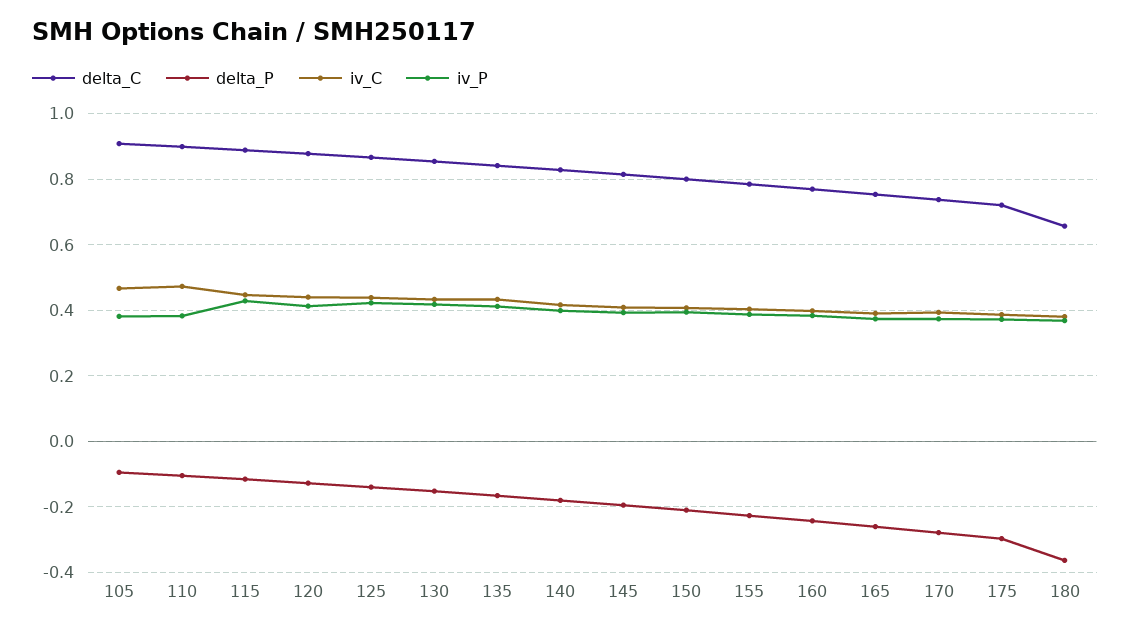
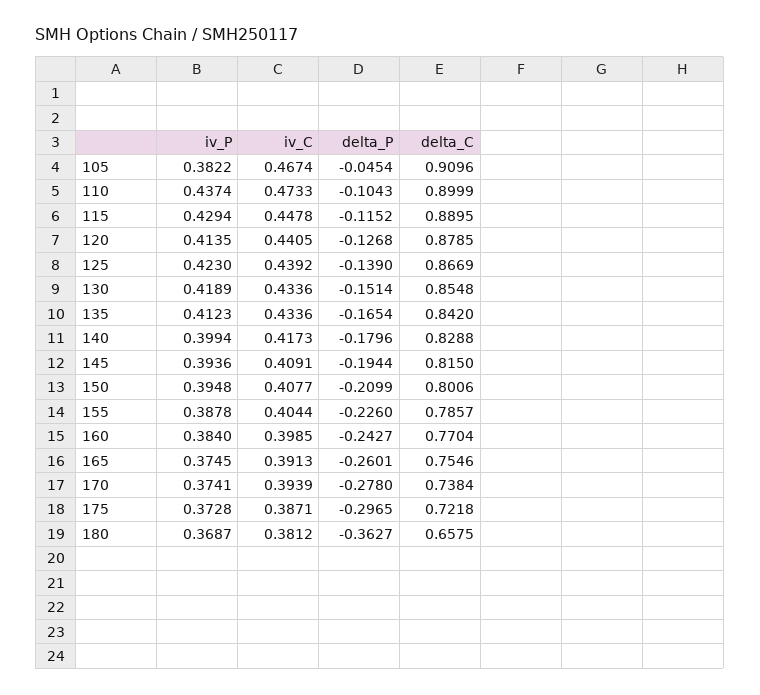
delta_P, 105: -0.1 -> -0.0454
iv_P, 110: 0.38 -> 0.4374

